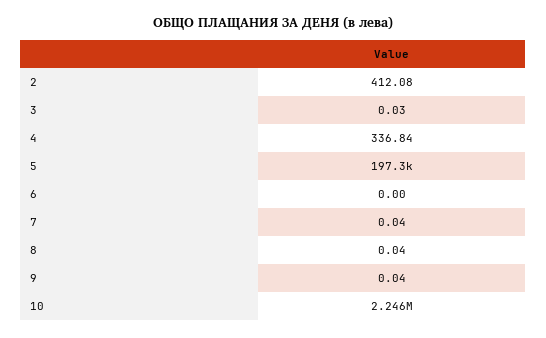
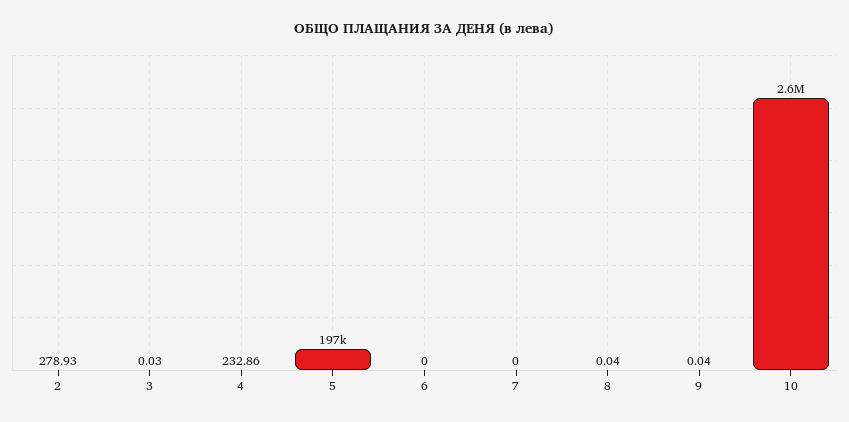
2: 412.08 -> 278.93
4: 336.84 -> 232.86
7: 0.04 -> 0
10: 2246000 -> 2600000

